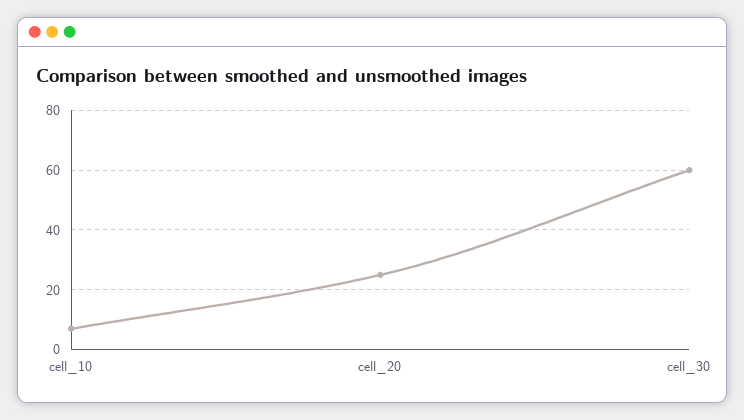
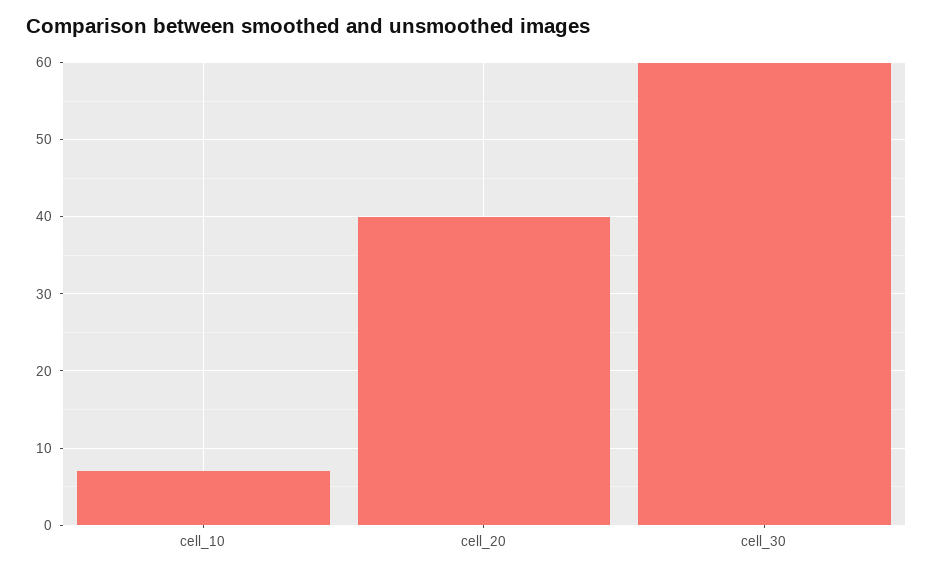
cell_20: 25 -> 40

